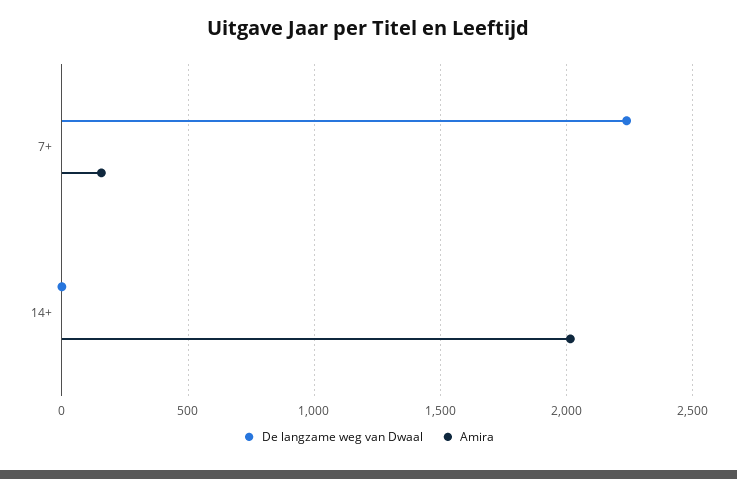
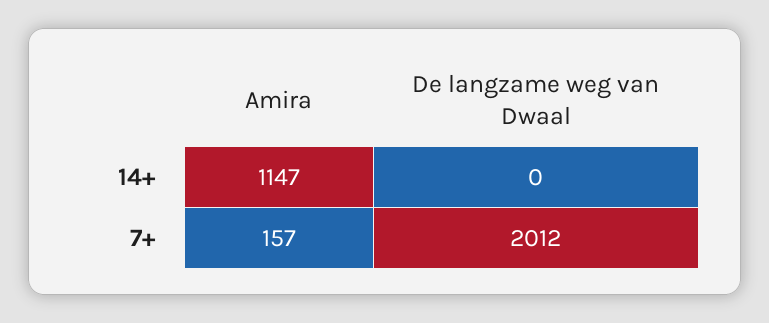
De langzame weg van Dwaal, 7+: 2250 -> 2012
Amira, 14+: 2000 -> 1147

